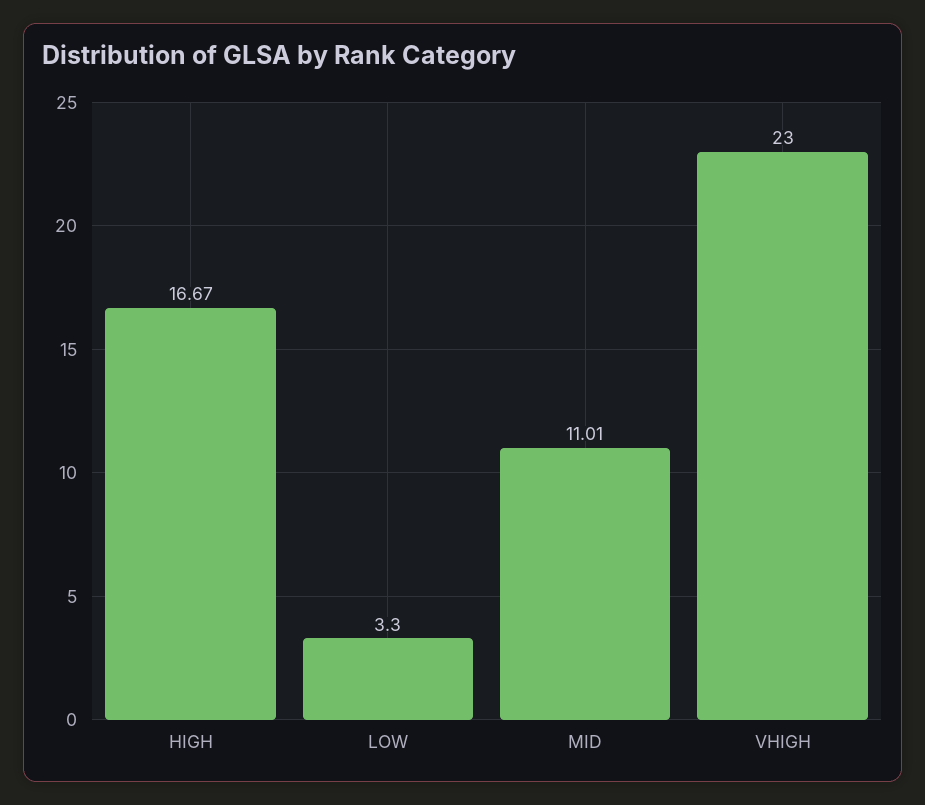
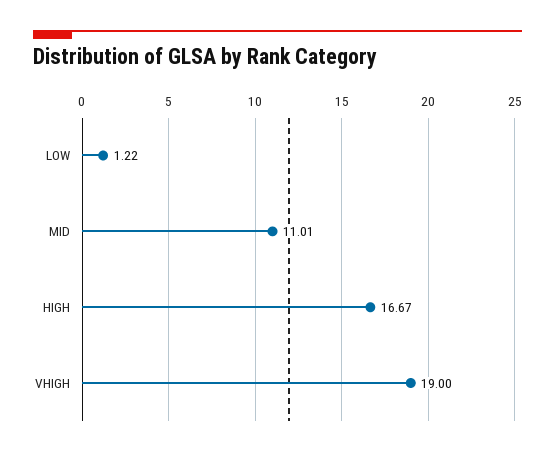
LOW: 3.3 -> 1.22
VHIGH: 23 -> 19

